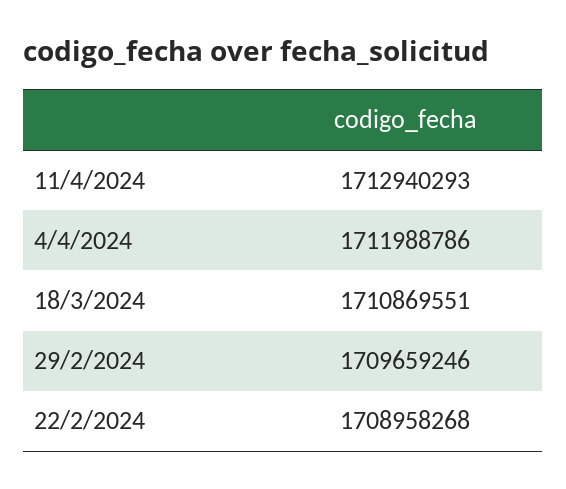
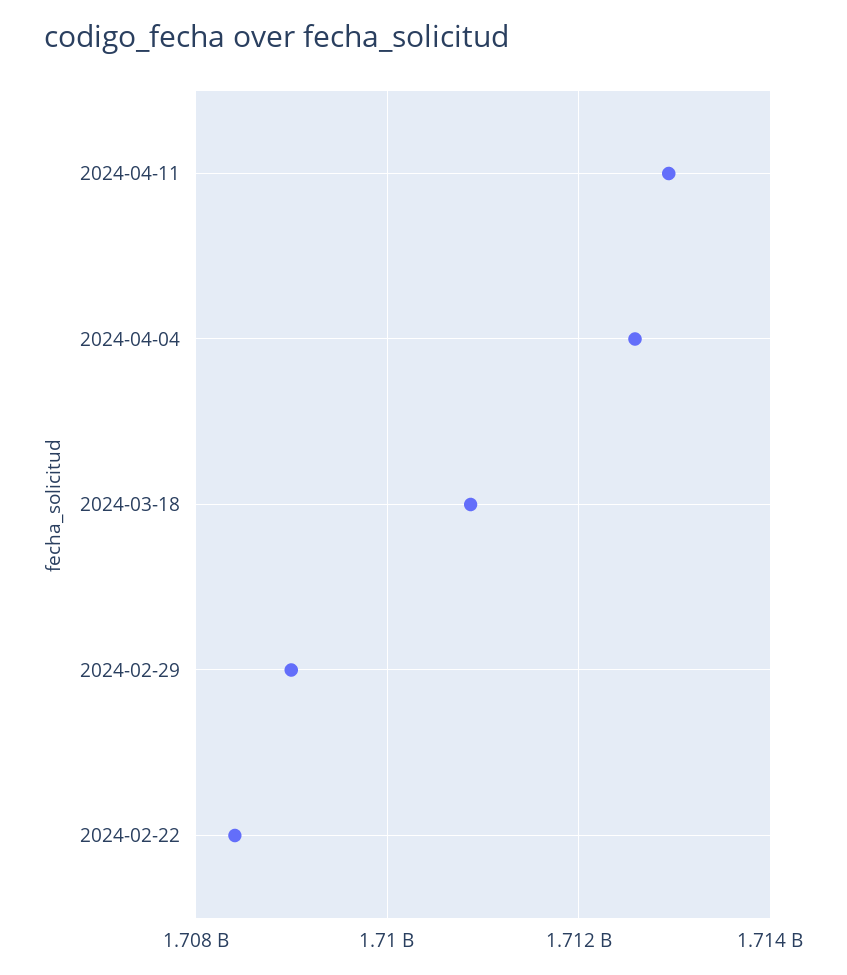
4/4/2024: 1711988786 -> 1712600000
29/2/2024: 1709659246 -> 1709000000
22/2/2024: 1708958268 -> 1708400000

